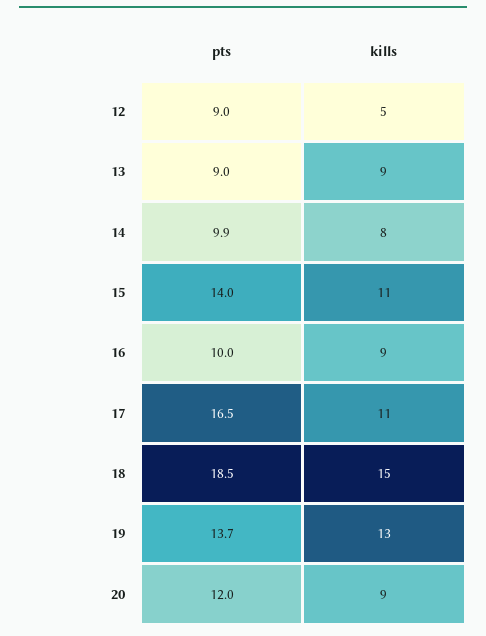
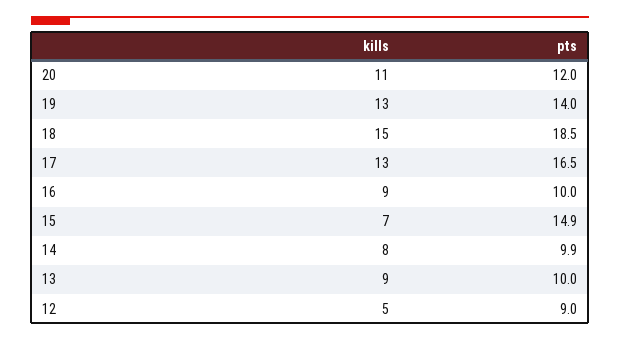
pts, 13: 9 -> 10
pts, 15: 14 -> 14.9
kills, 15: 11 -> 7
kills, 17: 11 -> 13
pts, 19: 13.7 -> 14
kills, 20: 9 -> 11

